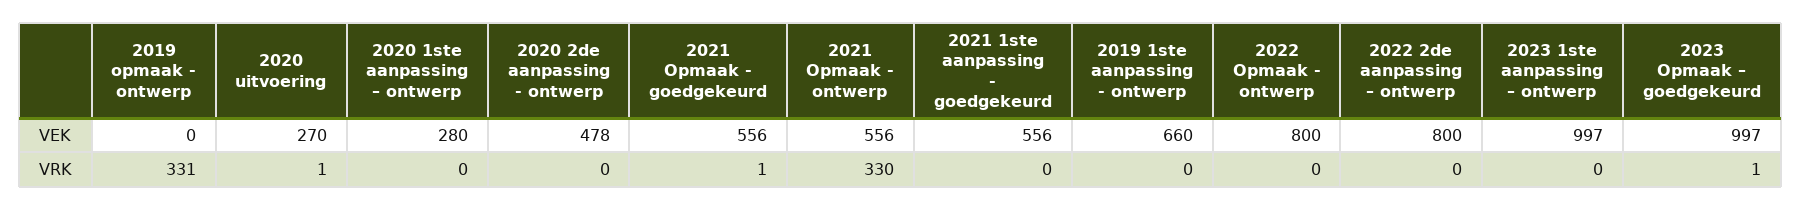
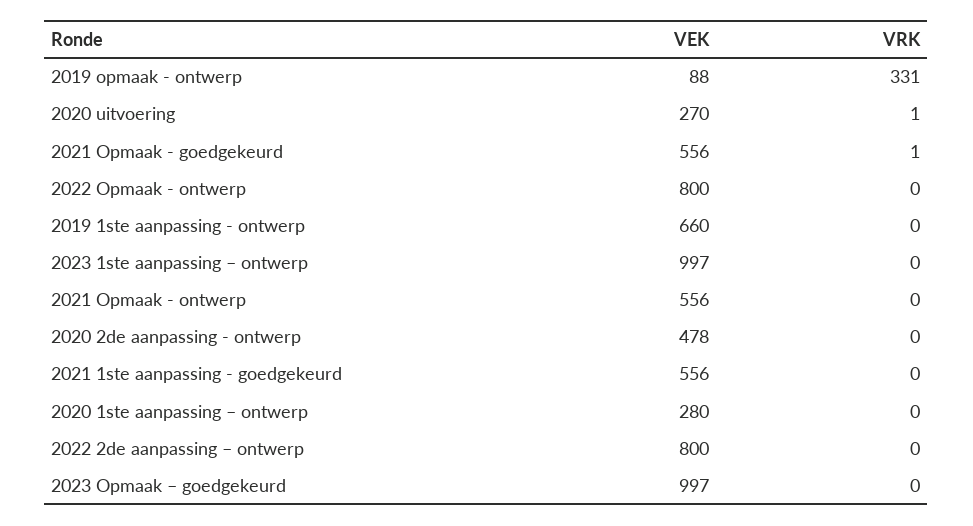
2019 opmaak - ontwerp, VEK: 0 -> 88
2021 Opmaak - ontwerp, VRK: 330 -> 0
2023 Opmaak – goedgekeurd, VRK: 1 -> 0

